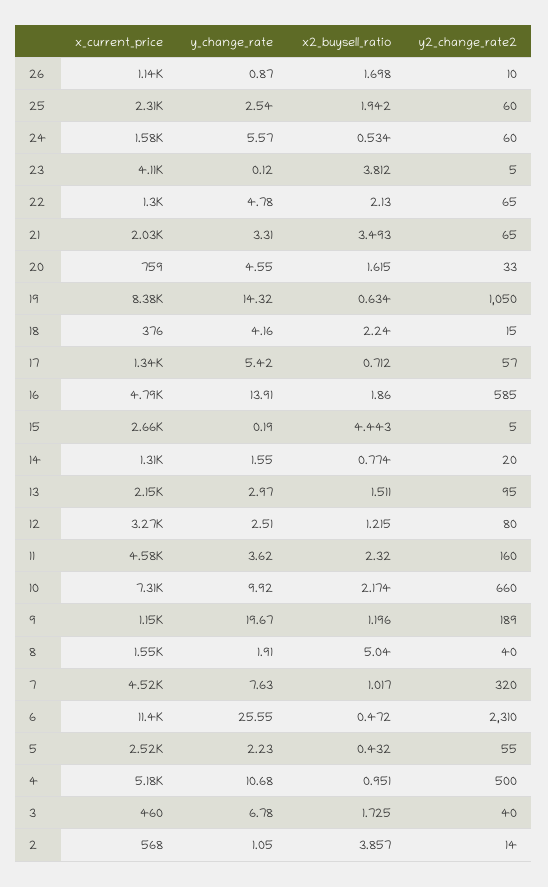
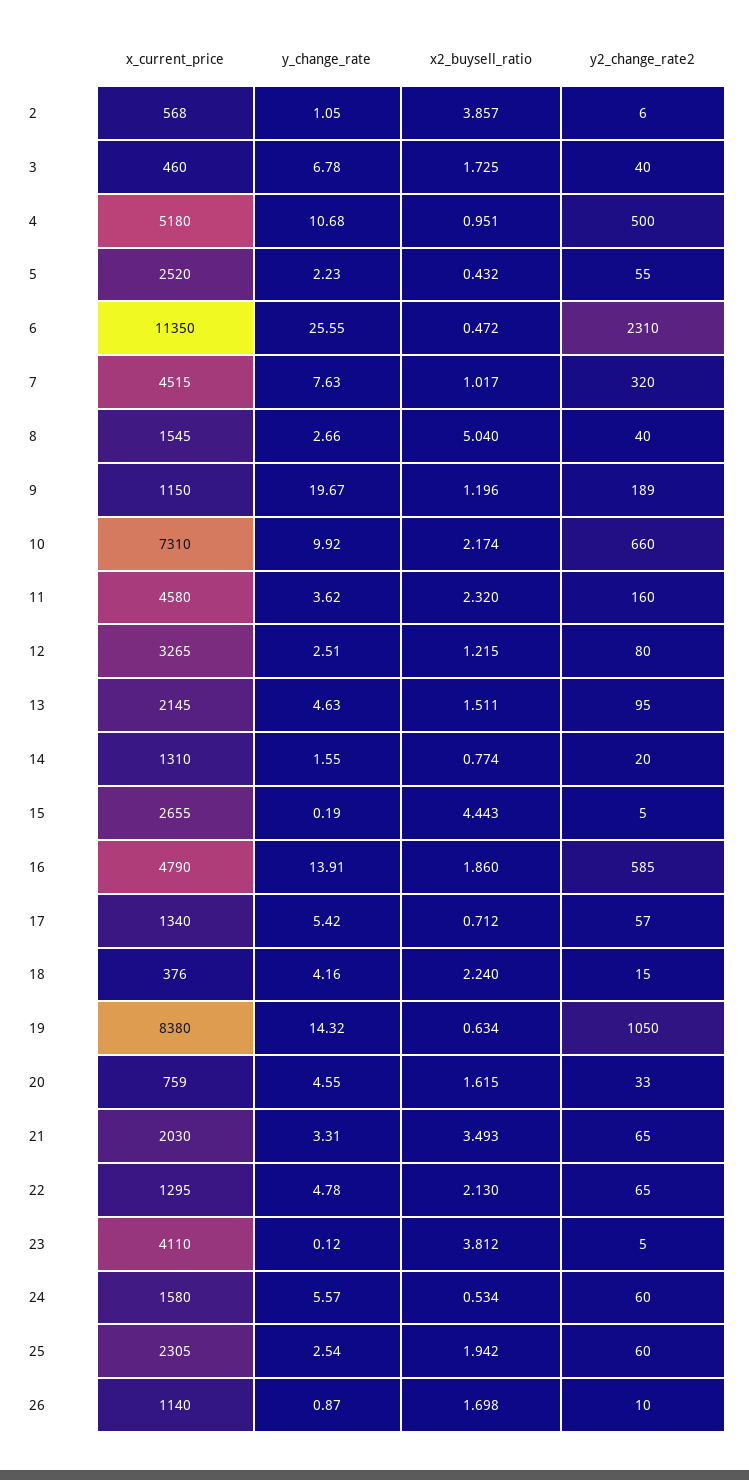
y_change_rate, 13: 2.97 -> 4.63
y_change_rate, 8: 1.91 -> 2.66
y2_change_rate2, 2: 14 -> 6

